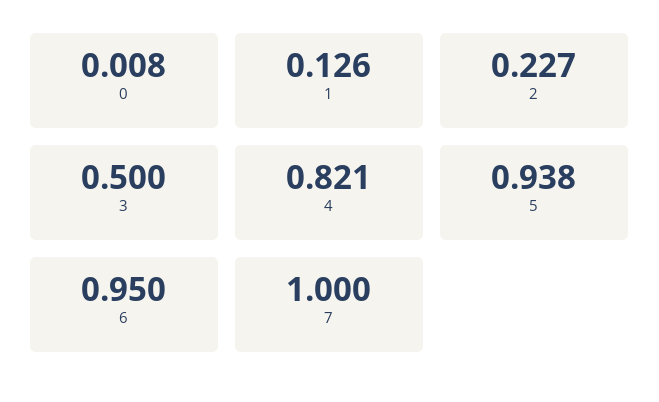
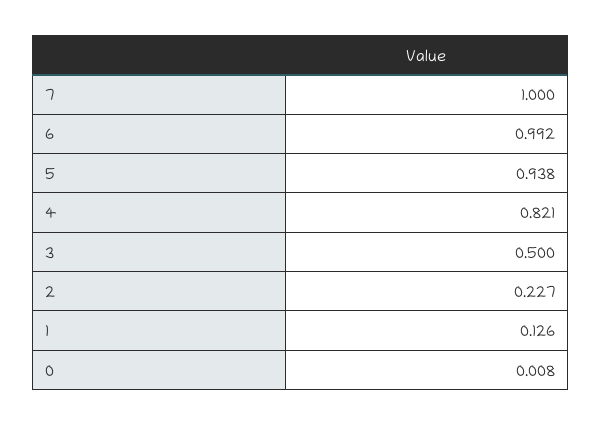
6: 0.95 -> 0.992

